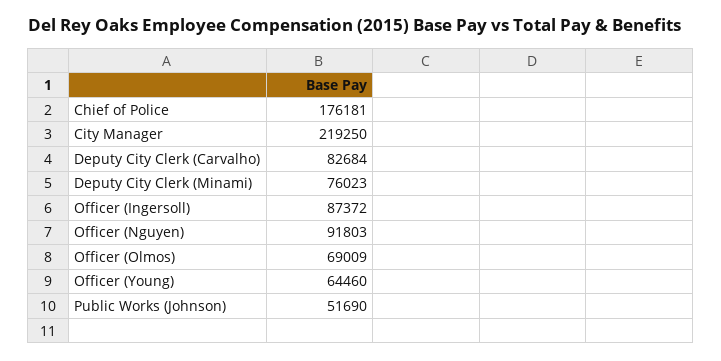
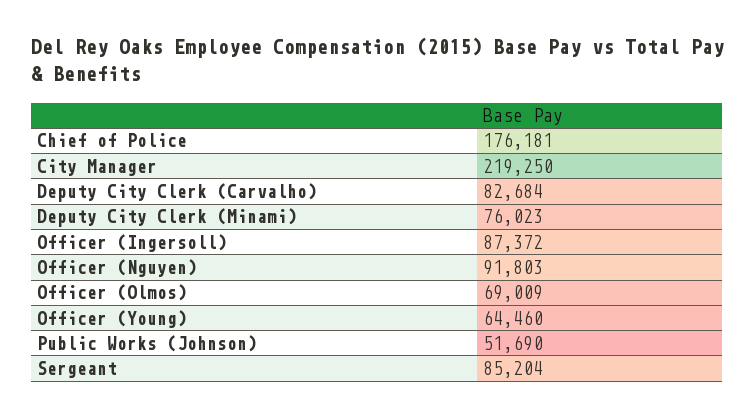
Sergeant: none -> 85204

